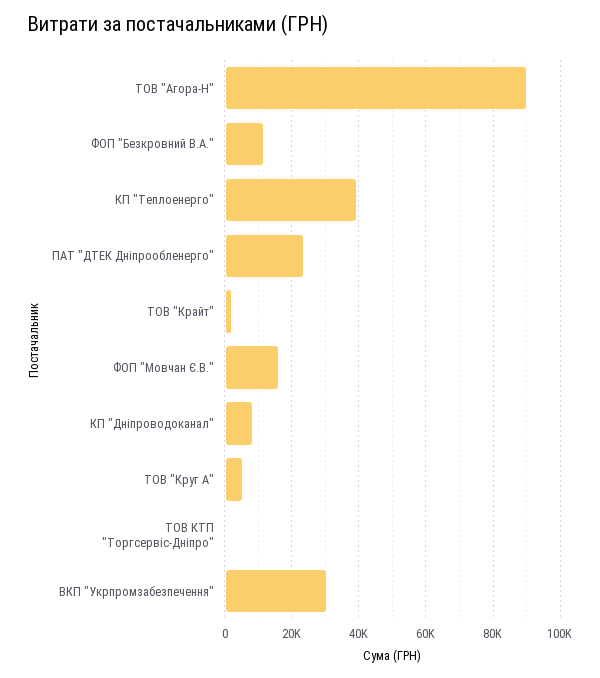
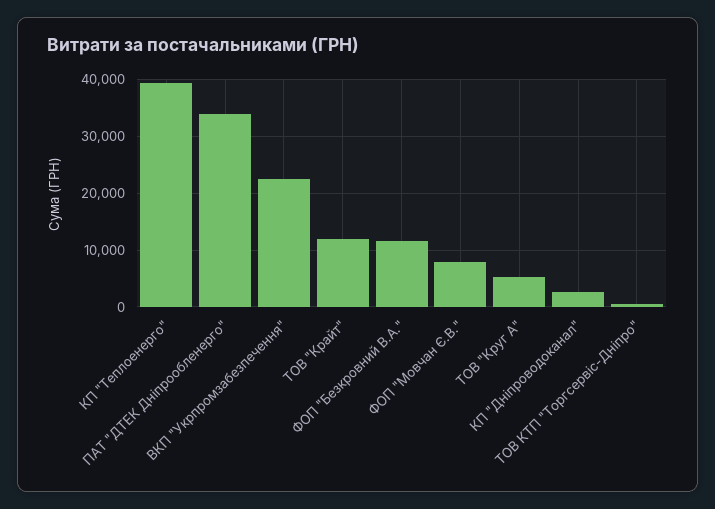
ТОВ "Агора-Н": 90000 -> none
ПАТ "ДТЕК Дніпрообленерго": 24000 -> 34000
ТОВ "Крайт": 2000 -> 12000
ФОП "Мовчан Є.В.": 16000 -> 8000
КП "Дніпроводоканал": 8000 -> 2000
ВКП "Укрпромзабезпечення": 30000 -> 22000

